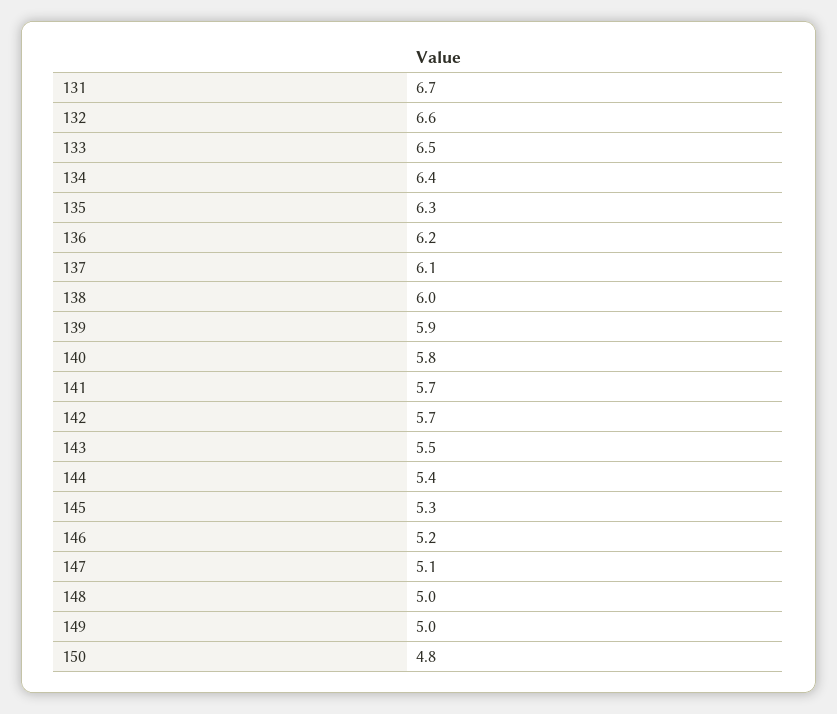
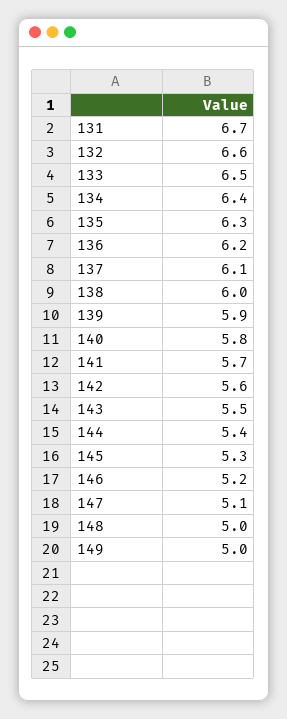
142: 5.7 -> 5.6
150: 4.8 -> none

